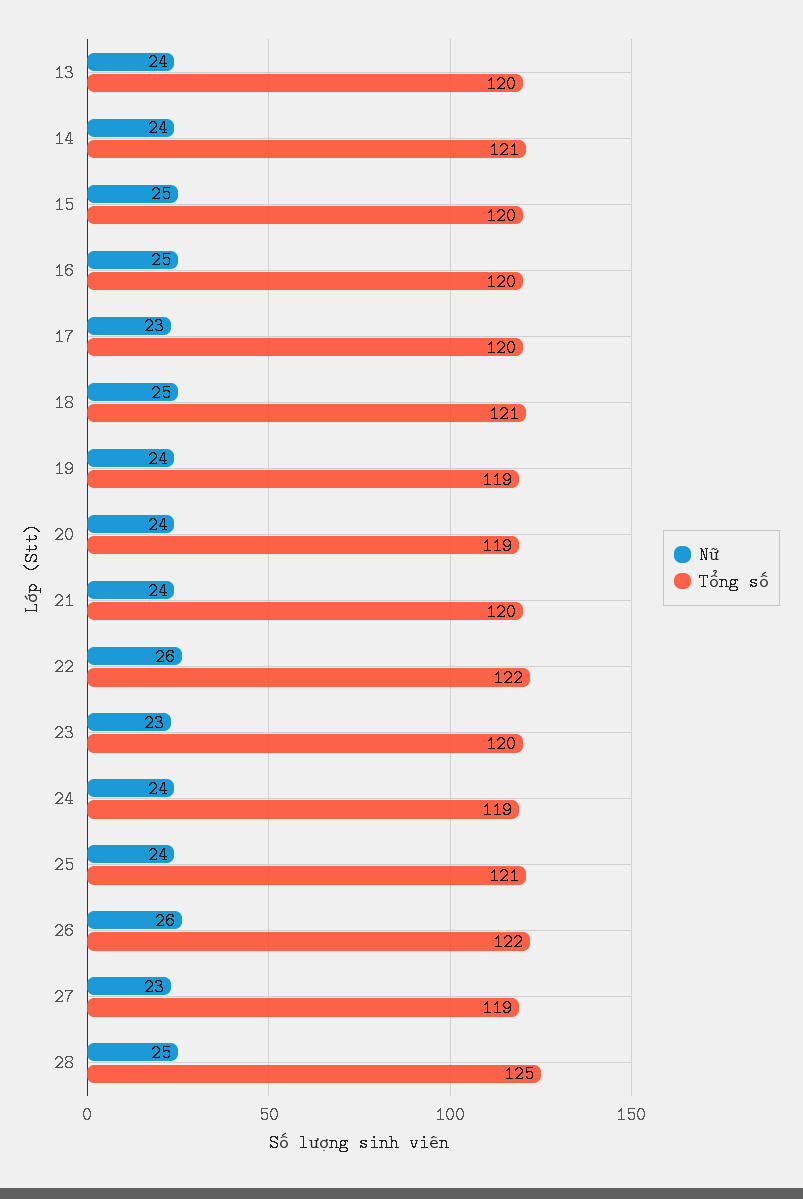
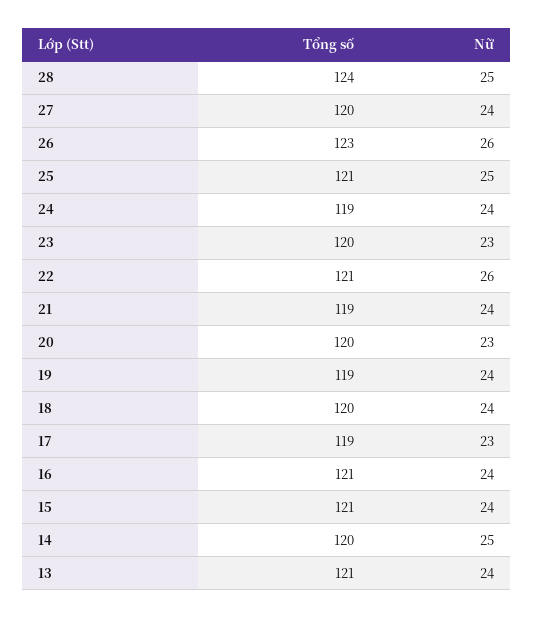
Tổng số, 13: 120 -> 121
Nữ, 14: 24 -> 25
Tổng số, 14: 121 -> 120
Nữ, 15: 25 -> 24
Tổng số, 15: 120 -> 121
Nữ, 16: 25 -> 24
Tổng số, 16: 120 -> 121
Tổng số, 17: 120 -> 119
Nữ, 18: 25 -> 24
Tổng số, 18: 121 -> 120
Nữ, 20: 24 -> 23
Tổng số, 20: 119 -> 120
Tổng số, 21: 120 -> 119
Tổng số, 22: 122 -> 121
Nữ, 25: 24 -> 25
Tổng số, 26: 122 -> 123
Nữ, 27: 23 -> 24
Tổng số, 27: 119 -> 120
Tổng số, 28: 125 -> 124

